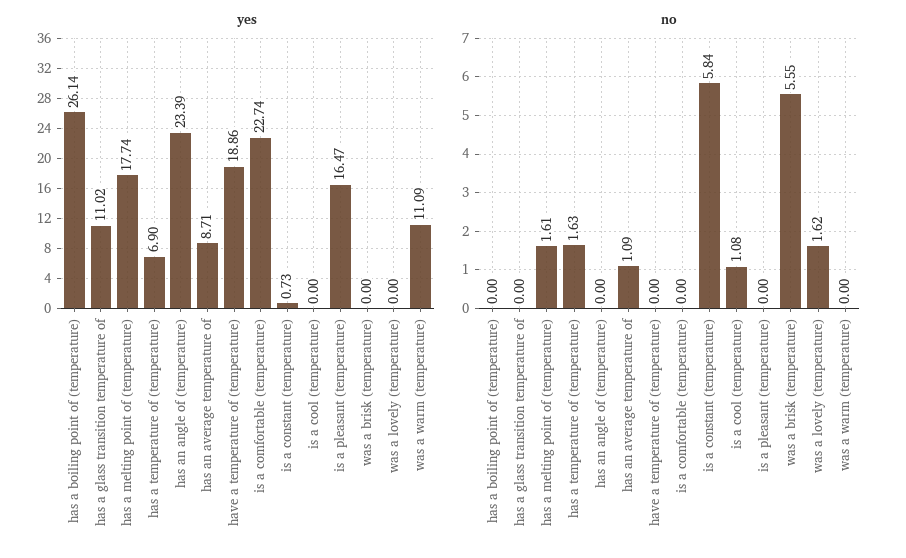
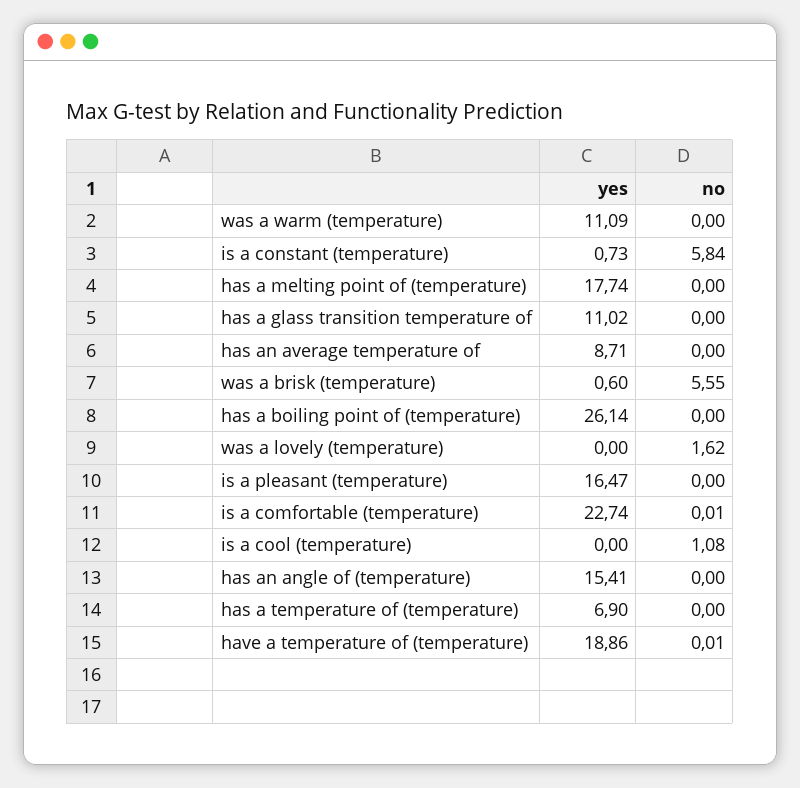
yes, has an angle of (temperature): 23.39 -> 15.41
yes, was a brisk (temperature): 0 -> 0.6
no, has a melting point of (temperature): 1.61 -> 0
no, has a temperature of (temperature): 1.63 -> 0
no, has an average temperature of: 1.09 -> 0
no, have a temperature of (temperature): 0 -> 0.01
no, is a comfortable (temperature): 0 -> 0.01

